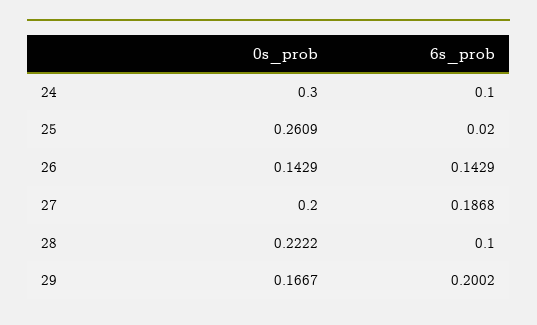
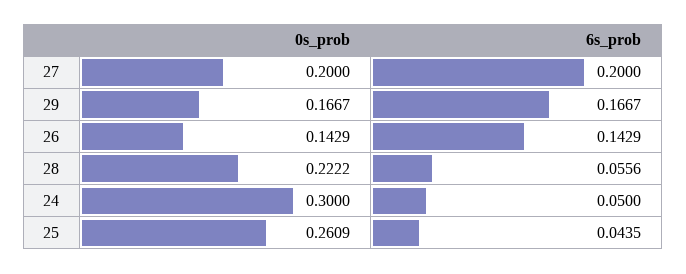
6s_prob, 24: 0.1 -> 0.05
6s_prob, 25: 0.02 -> 0.0435
6s_prob, 27: 0.1868 -> 0.2
6s_prob, 28: 0.1 -> 0.0556
6s_prob, 29: 0.2002 -> 0.1667

